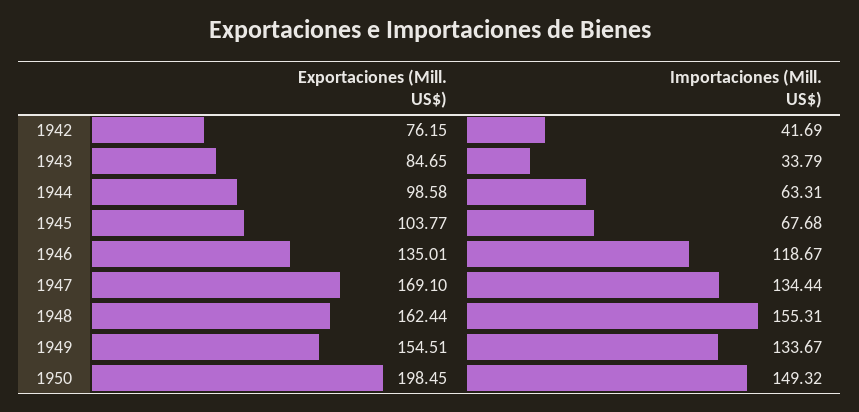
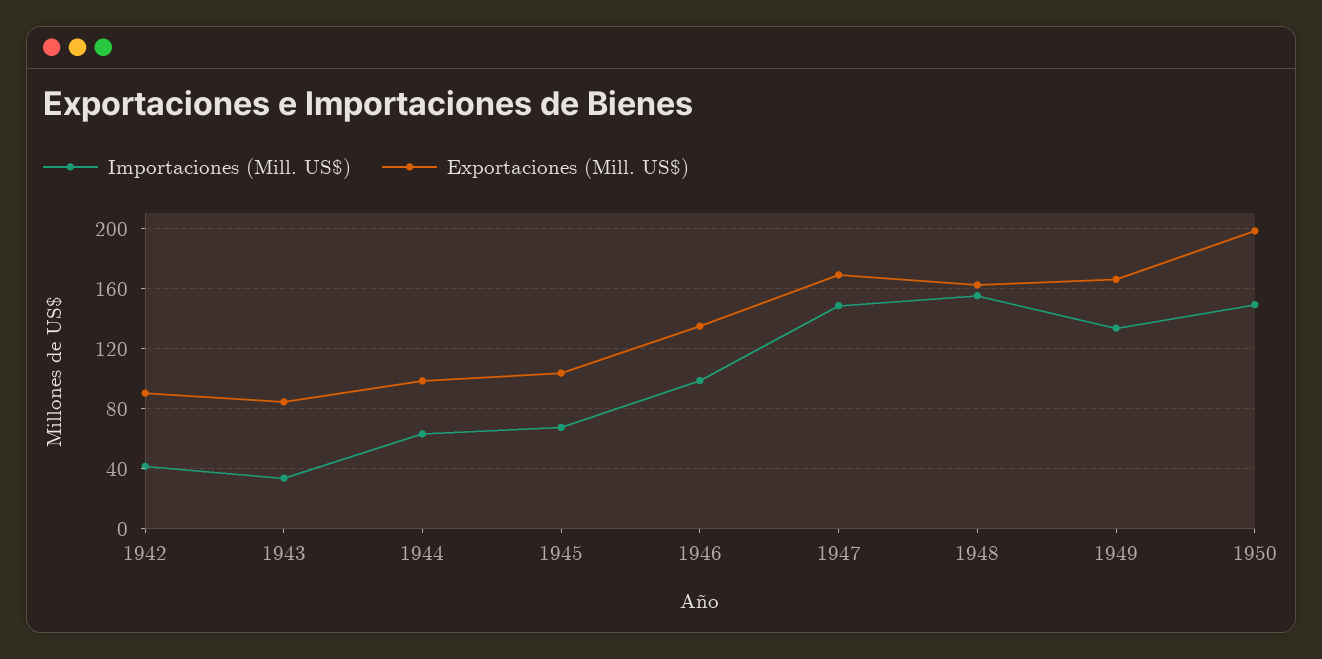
Exportaciones (Mill. US$), 1942: 76.15 -> 90
Importaciones (Mill. US$), 1946: 118.67 -> 100
Importaciones (Mill. US$), 1947: 134.44 -> 150
Exportaciones (Mill. US$), 1949: 154.51 -> 165

